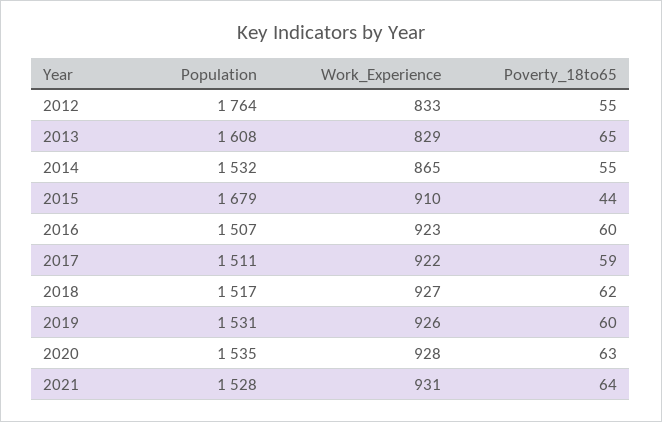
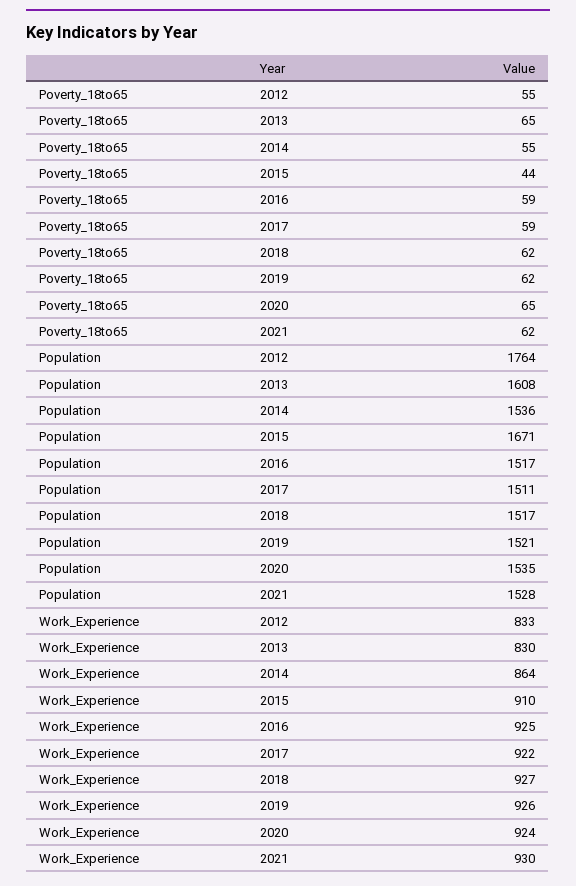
Work_Experience, 2013: 829 -> 830
Population, 2014: 1532 -> 1536
Work_Experience, 2014: 865 -> 864
Population, 2015: 1679 -> 1671
Population, 2016: 1507 -> 1517
Work_Experience, 2016: 923 -> 925
Poverty_18to65, 2016: 60 -> 59
Population, 2019: 1531 -> 1521
Poverty_18to65, 2019: 60 -> 62
Work_Experience, 2020: 928 -> 924
Poverty_18to65, 2020: 63 -> 65
Work_Experience, 2021: 931 -> 930
Poverty_18to65, 2021: 64 -> 62

